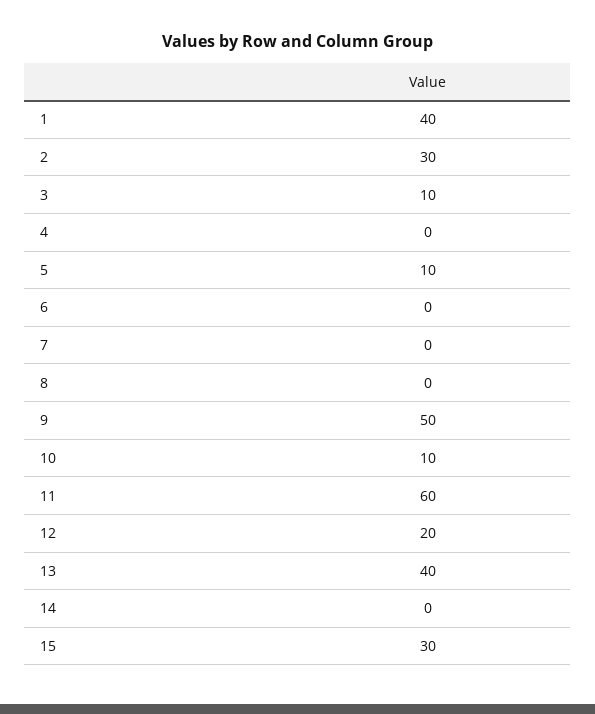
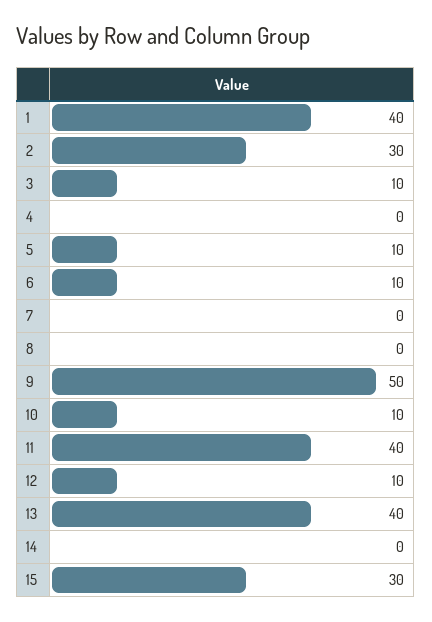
6: 0 -> 10
11: 60 -> 40
12: 20 -> 10

